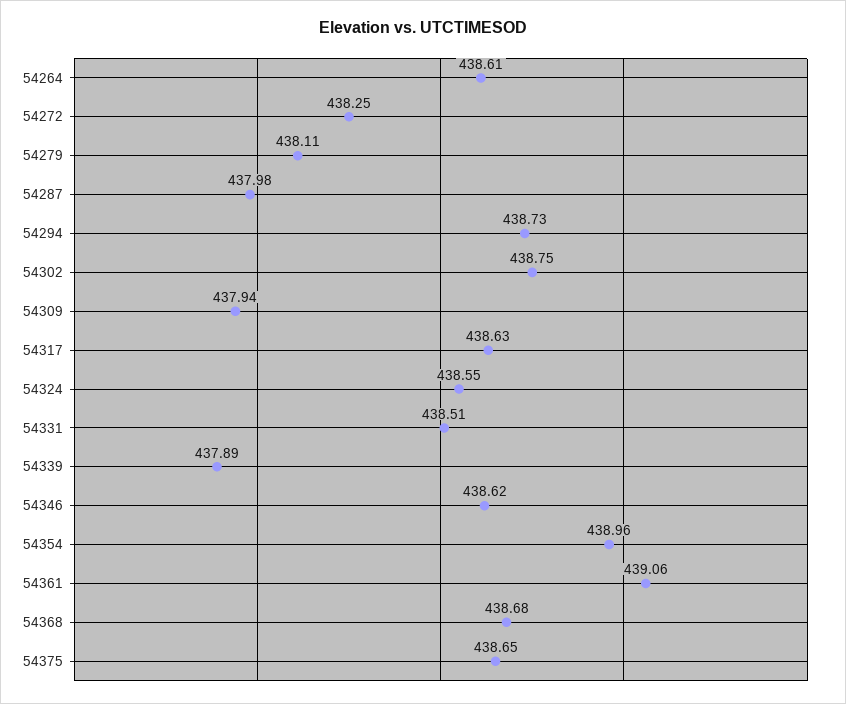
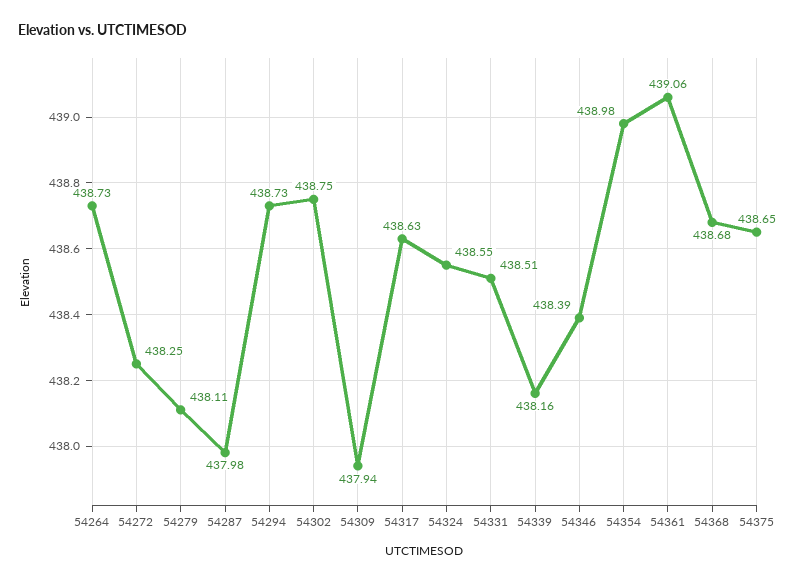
54264: 438.61 -> 438.73
54339: 437.89 -> 438.16
54346: 438.62 -> 438.39
54354: 438.96 -> 438.98

